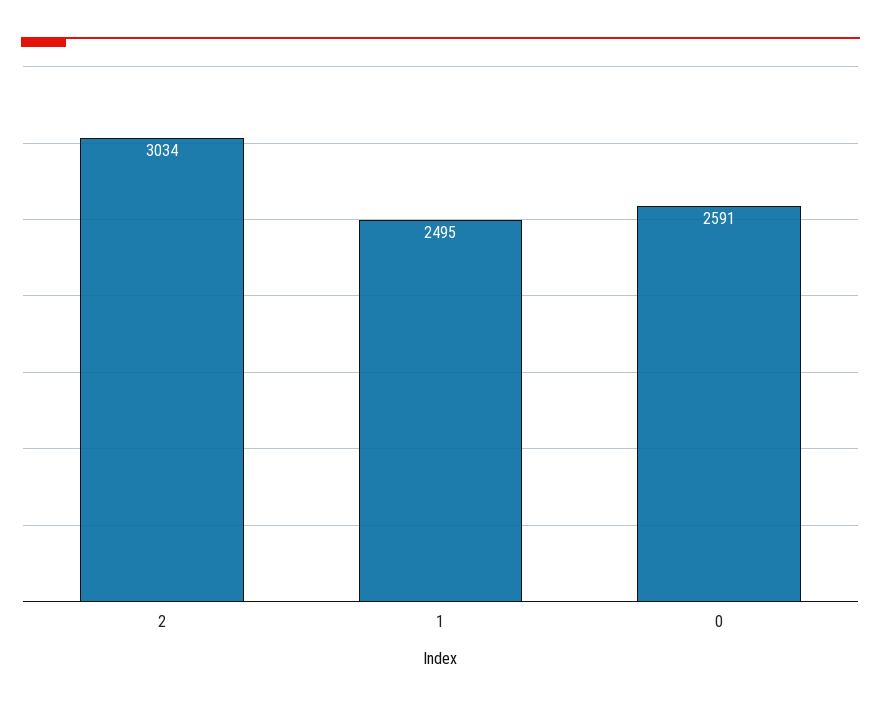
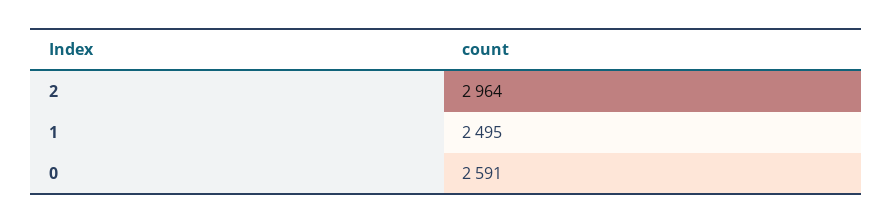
2: 3034 -> 2964

